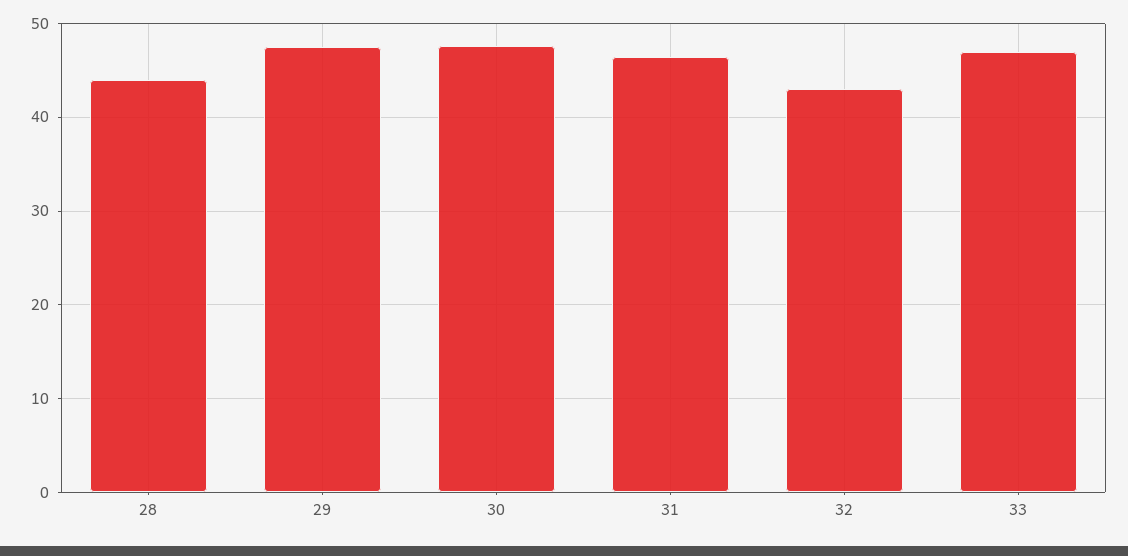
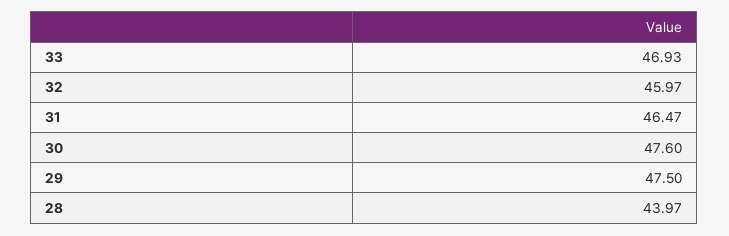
32: 43 -> 45.97

